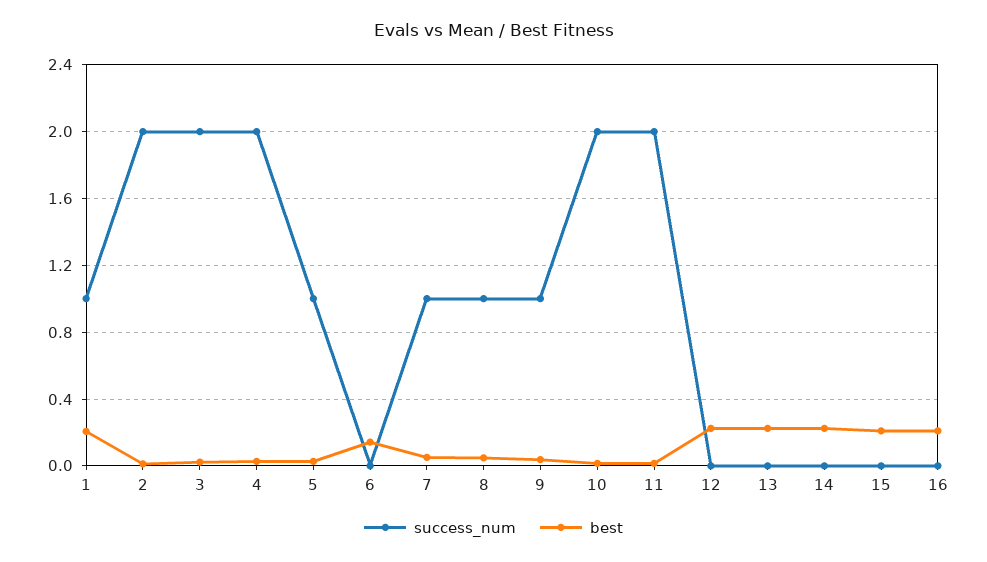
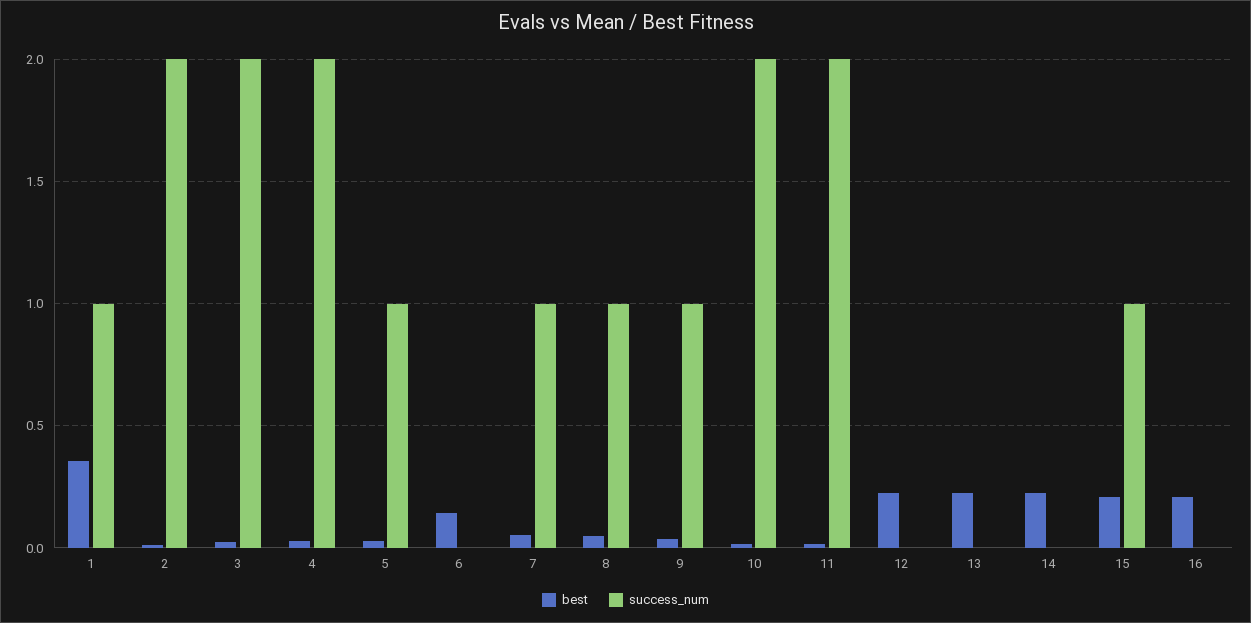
best, 1: 0.2 -> 0.35
success_num, 15: 0 -> 1

